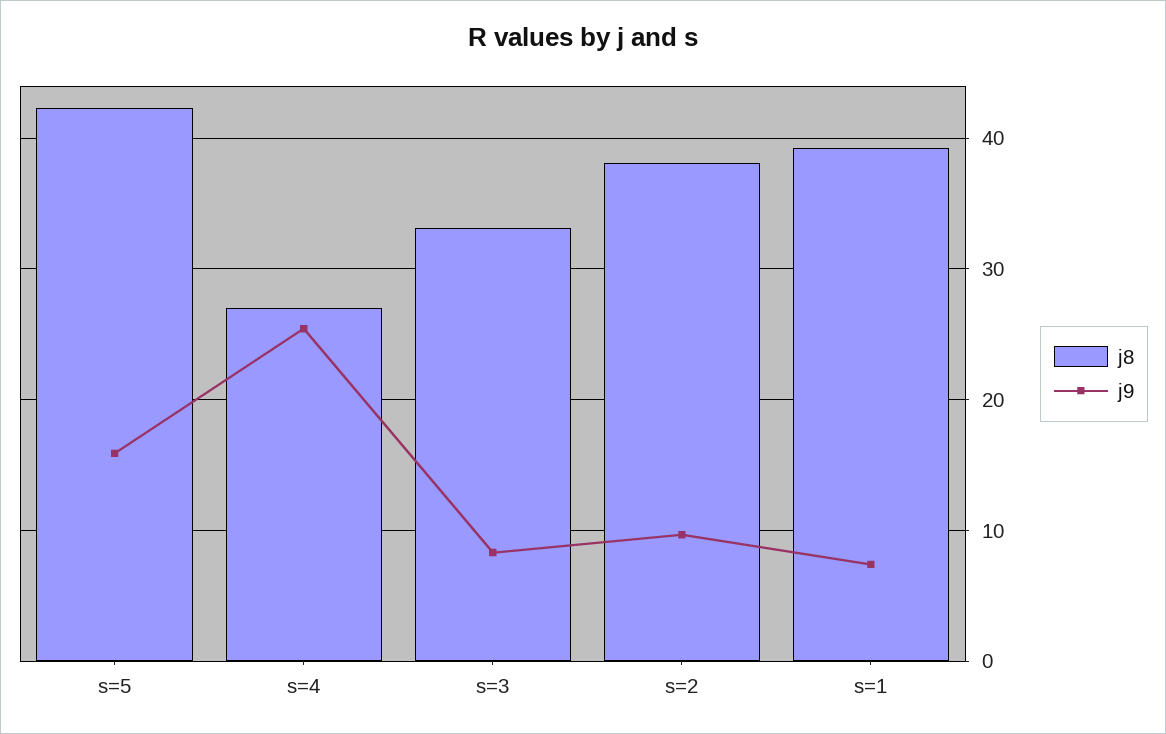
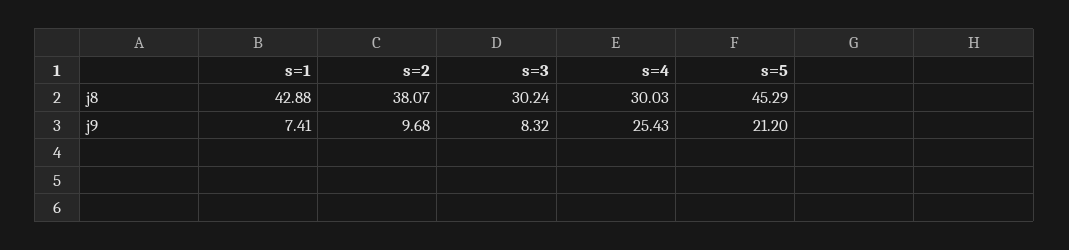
j8, s=5: 42 -> 45.29
j9, s=5: 16 -> 21.2
j8, s=4: 27 -> 30.03
j8, s=3: 33 -> 30.24
j8, s=1: 39 -> 42.88

